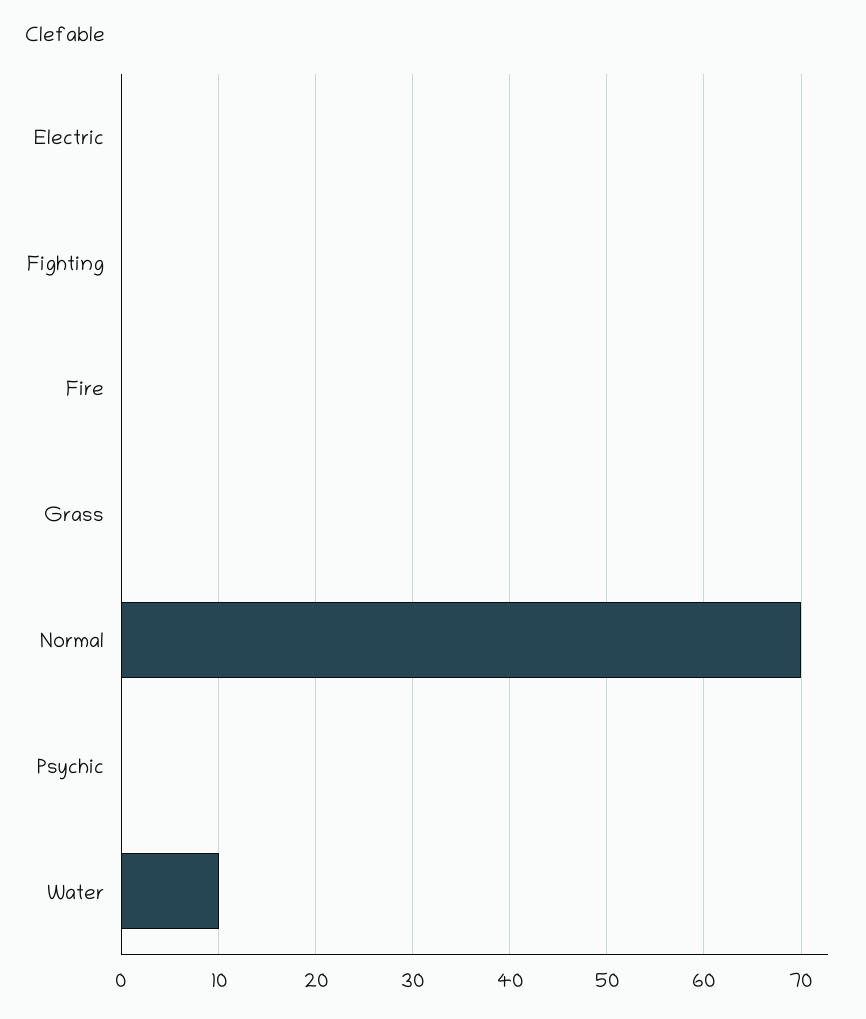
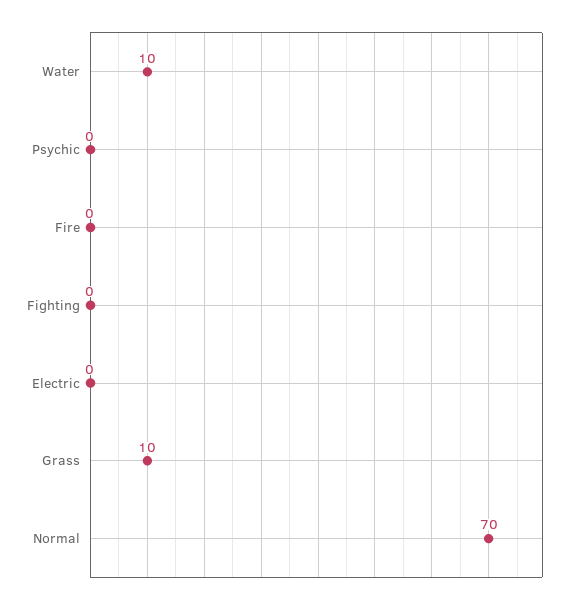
Grass: 0 -> 10

